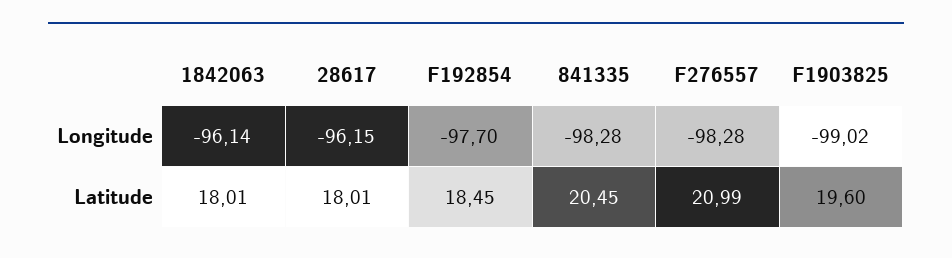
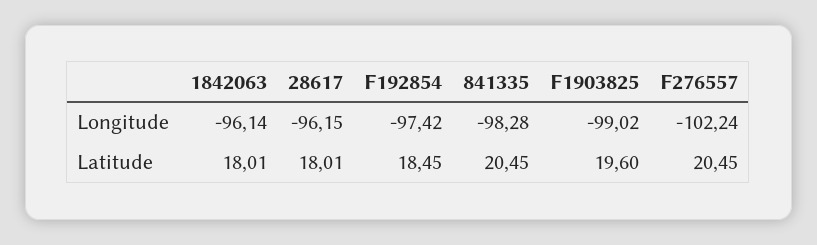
F192854, Longitude: -97.7 -> -97.42
F276557, Longitude: -98.28 -> -102.24
F276557, Latitude: 20.99 -> 20.45

